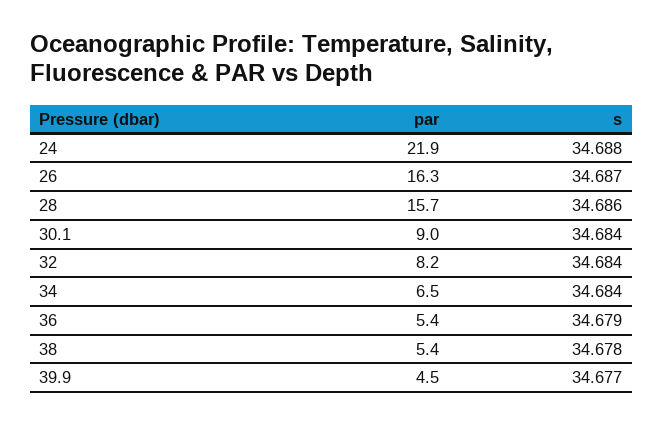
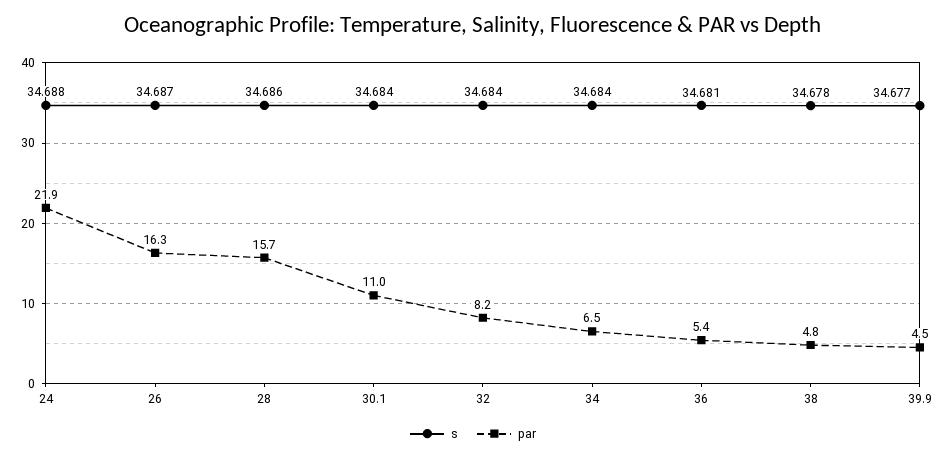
par, 30.1: 9 -> 11
s, 36: 34.679 -> 34.681
par, 38: 5.4 -> 4.8

